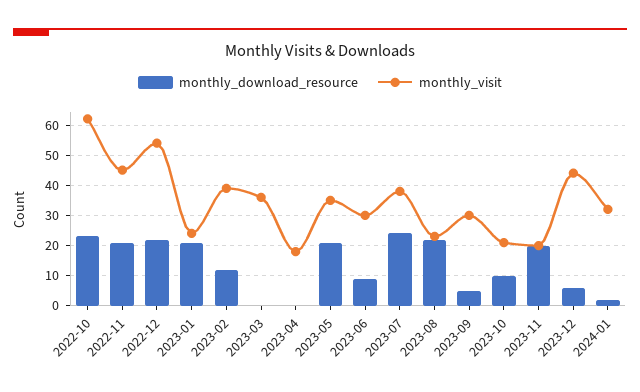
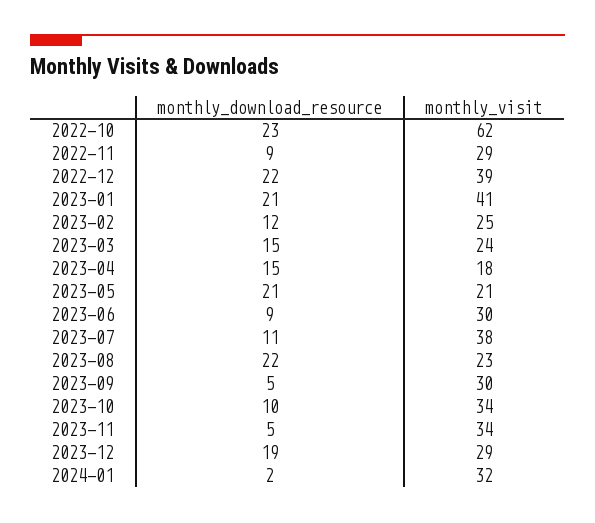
monthly_download_resource, 2022-11: 20 -> 9
monthly_visit, 2022-11: 45 -> 29
monthly_visit, 2022-12: 55 -> 39
monthly_visit, 2023-01: 25 -> 41
monthly_visit, 2023-02: 40 -> 25
monthly_download_resource, 2023-03: 0 -> 15
monthly_visit, 2023-03: 35 -> 24
monthly_download_resource, 2023-04: 0 -> 15
monthly_visit, 2023-05: 35 -> 21
monthly_download_resource, 2023-07: 25 -> 11
monthly_visit, 2023-10: 20 -> 34
monthly_download_resource, 2023-11: 20 -> 5
monthly_visit, 2023-11: 20 -> 34
monthly_download_resource, 2023-12: 5 -> 19
monthly_visit, 2023-12: 45 -> 29

